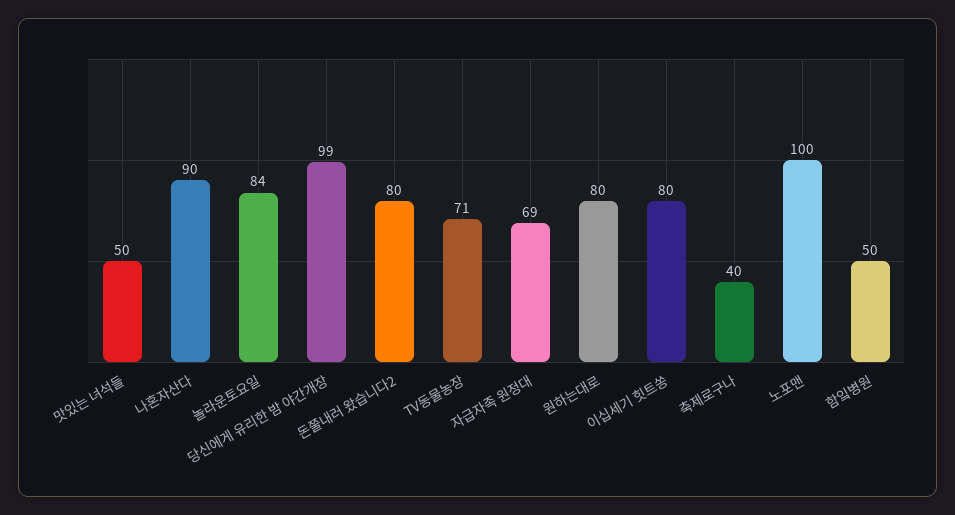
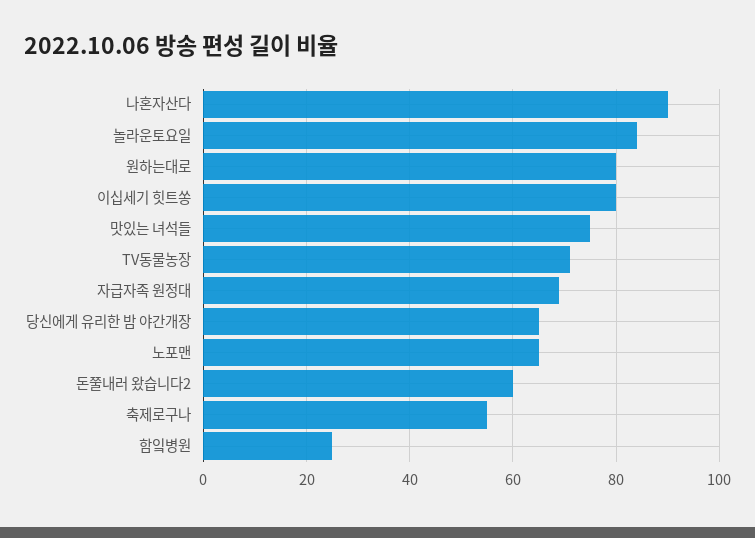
맛있는 녀석들: 50 -> 75
당신에게 유리한 밤 야간개장: 99 -> 65
돈쭐내러 왔습니다2: 80 -> 60
축제로구나: 40 -> 55
노포맨: 100 -> 65
함잌병원: 50 -> 25

